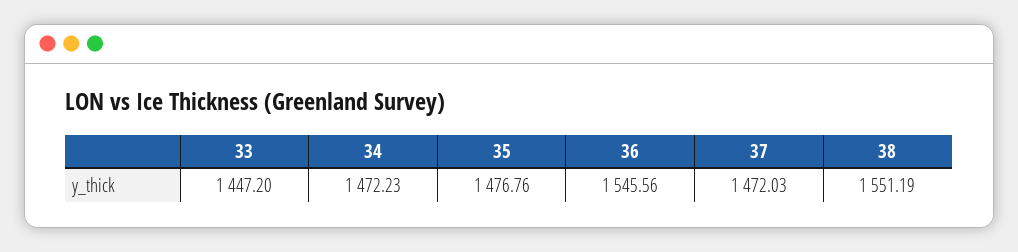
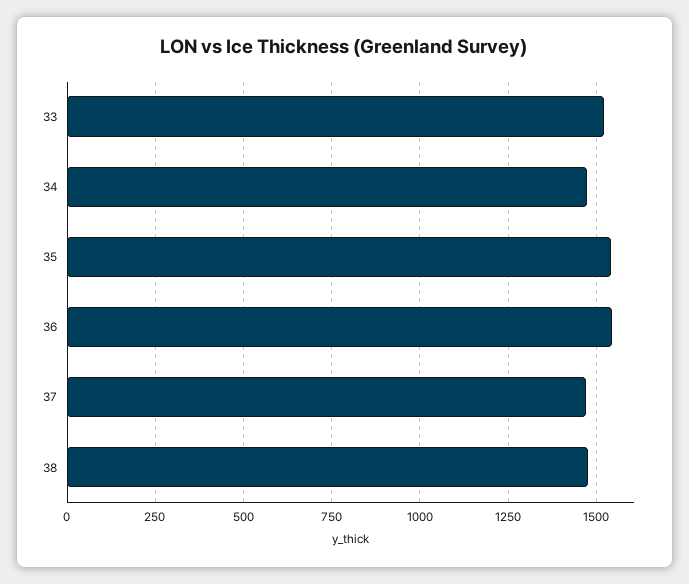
33: 1447.2 -> 1525
35: 1476.76 -> 1550
38: 1551.19 -> 1475

